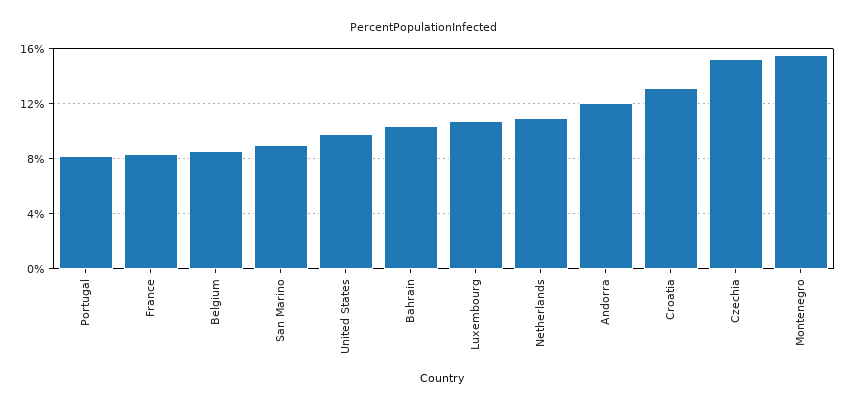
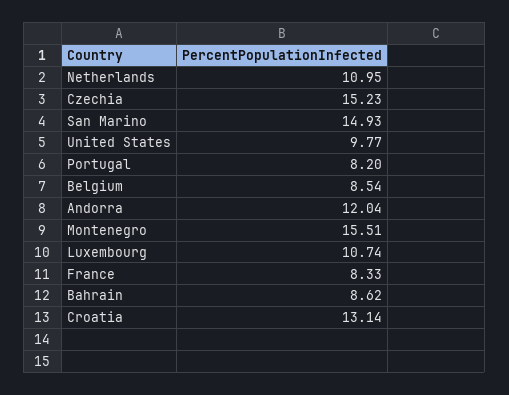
San Marino: 9 -> 14.93
Bahrain: 10.5 -> 8.62

